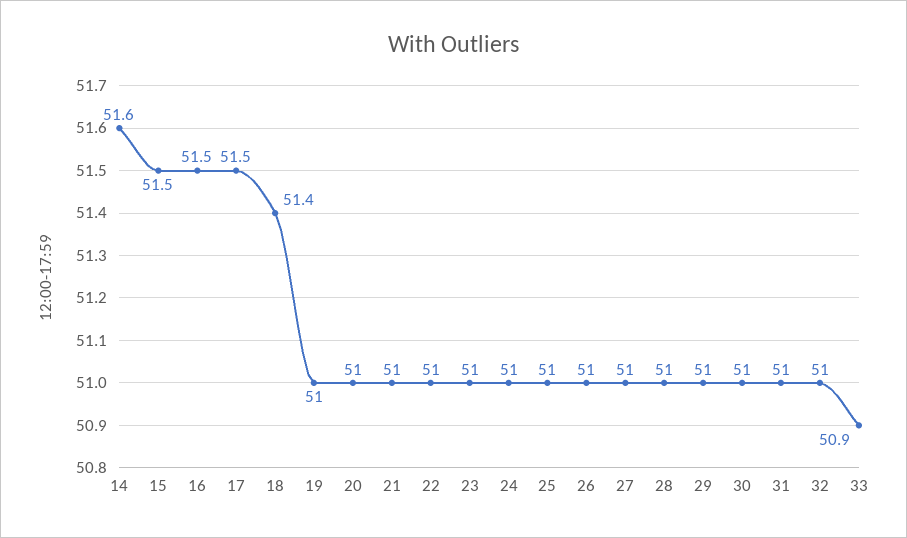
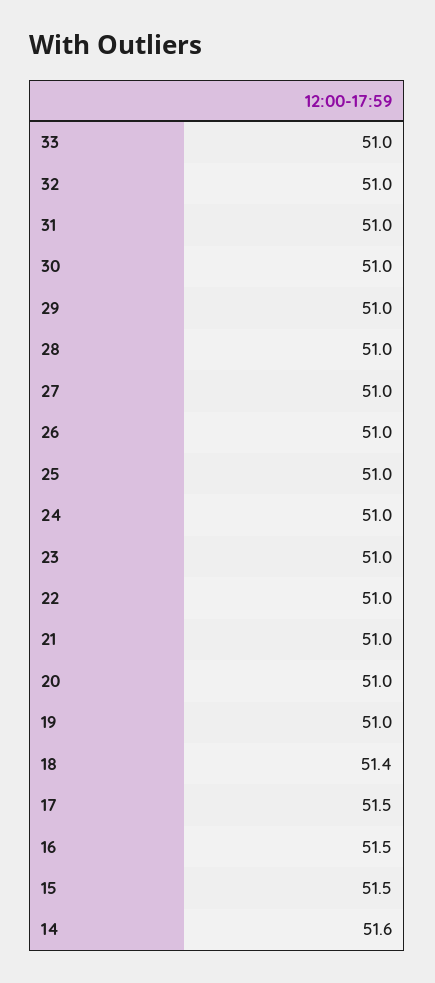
33: 50.9 -> 51

